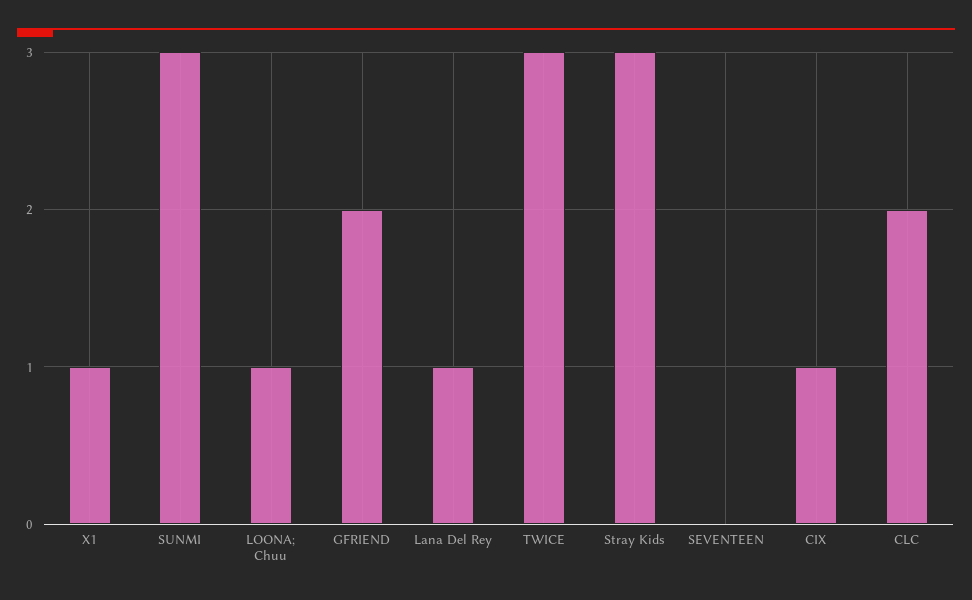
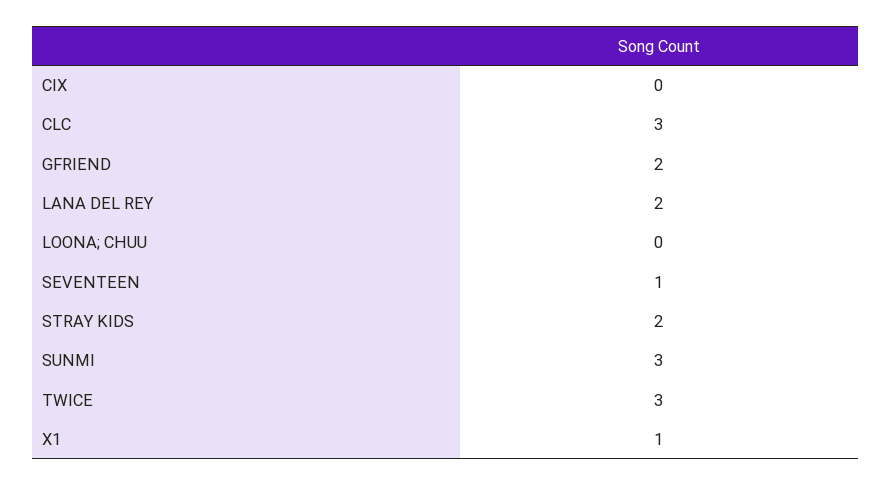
LOONA; Chuu: 1 -> 0
Lana Del Rey: 1 -> 2
Stray Kids: 3 -> 2
SEVENTEEN: 0 -> 1
CIX: 1 -> 0
CLC: 2 -> 3

